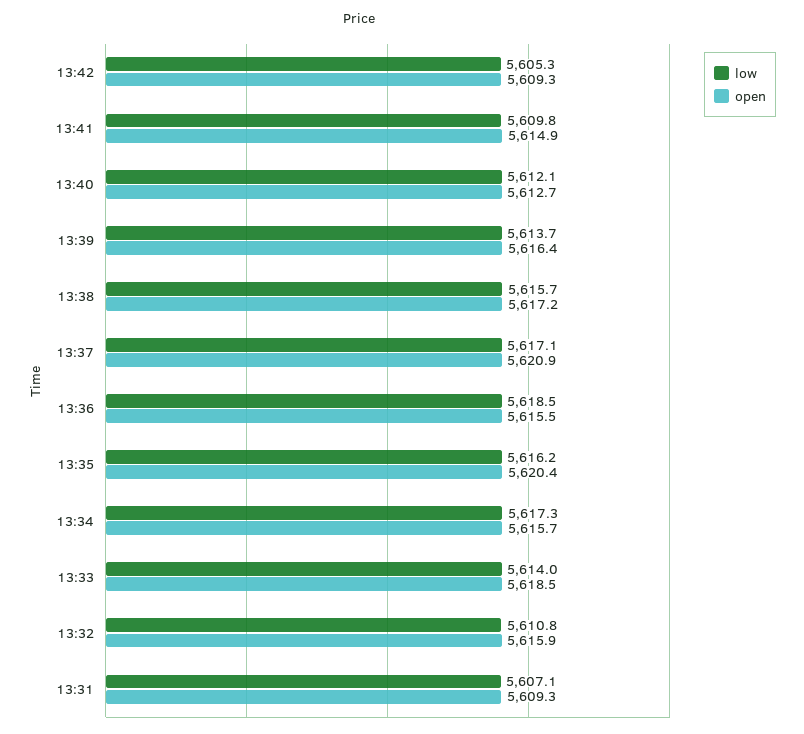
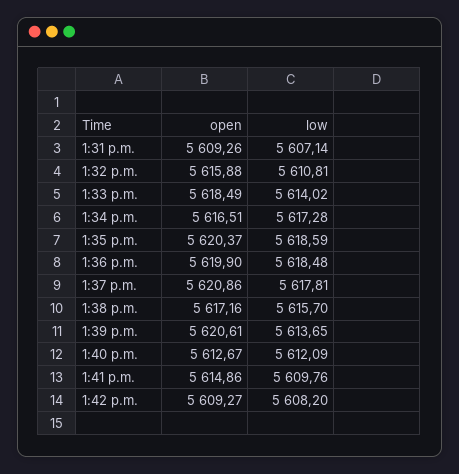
low, 13:42: 5605.3 -> 5608.2
open, 13:39: 5616.4 -> 5620.61
low, 13:37: 5617.1 -> 5617.81
open, 13:36: 5615.5 -> 5619.9
low, 13:35: 5616.2 -> 5618.59
open, 13:34: 5615.7 -> 5616.51

